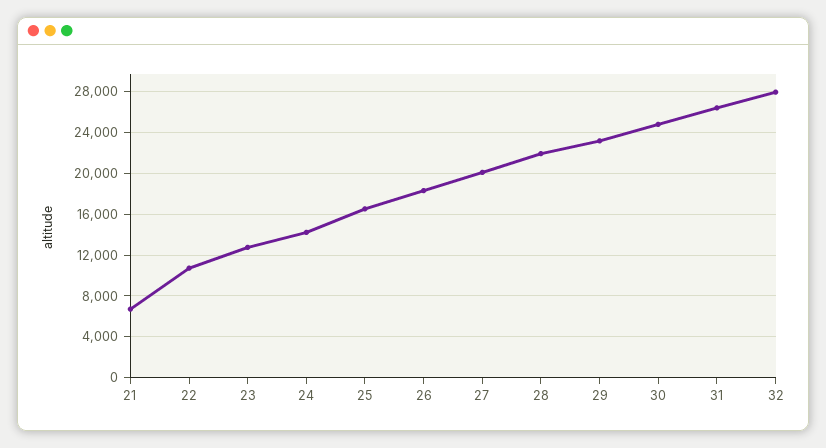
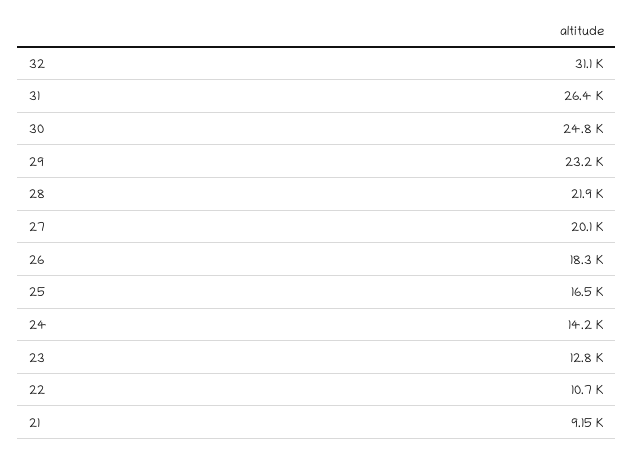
21: 7000 -> 9150
32: 28000 -> 31100

